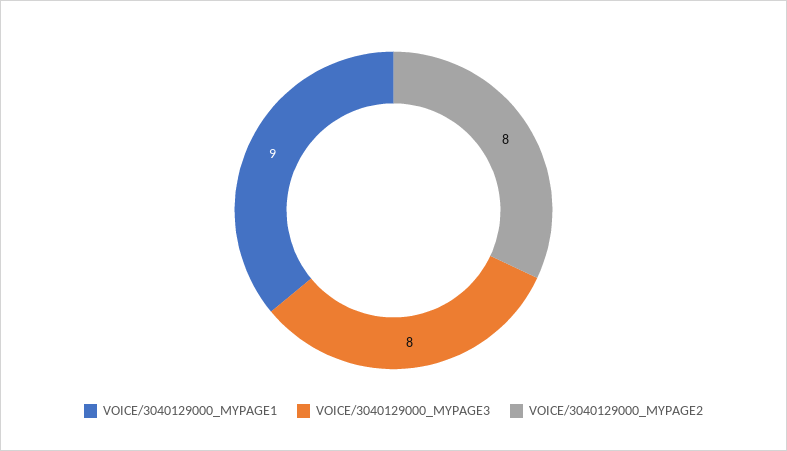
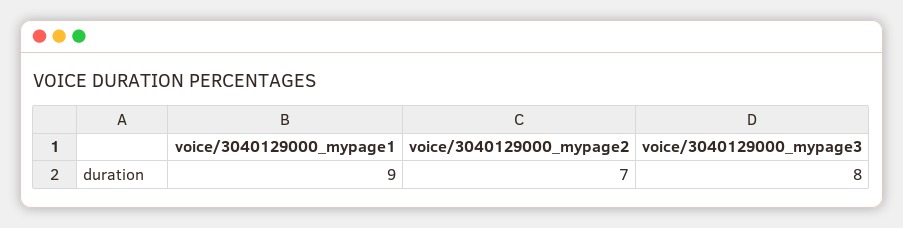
VOICE/3040129000_MYPAGE2: 8 -> 7

